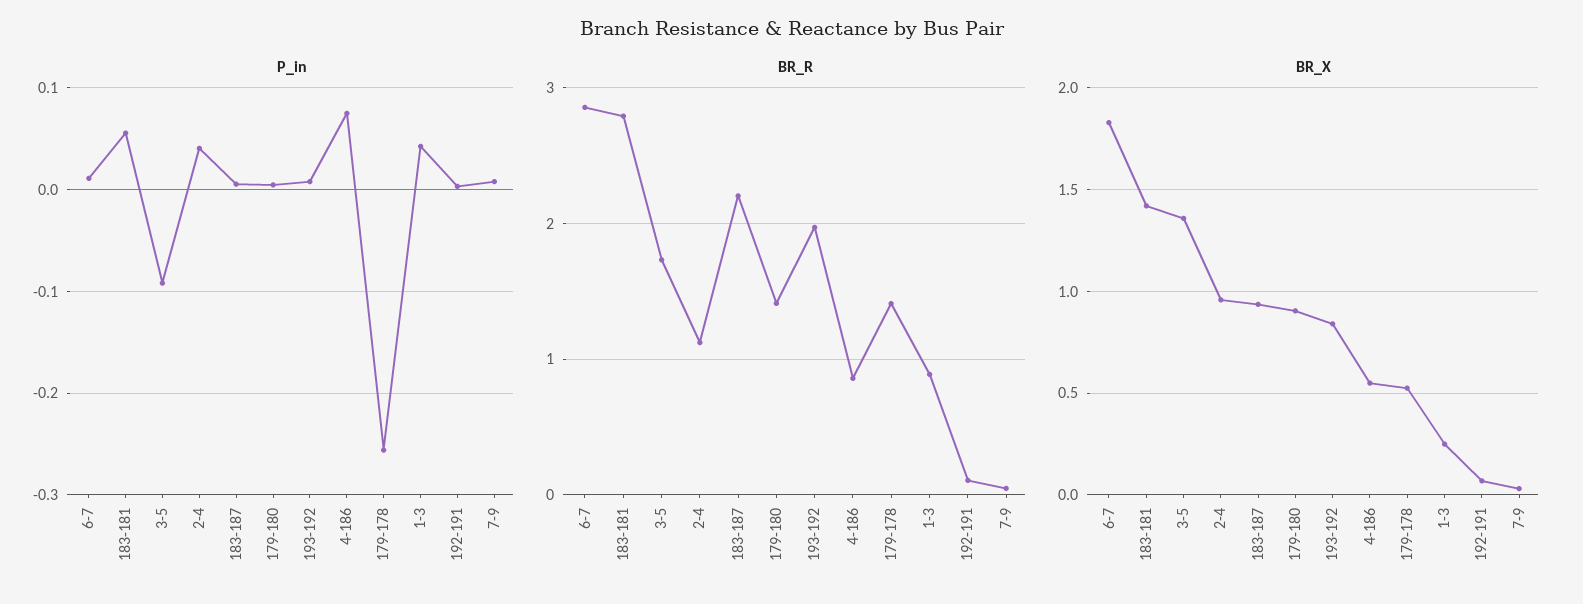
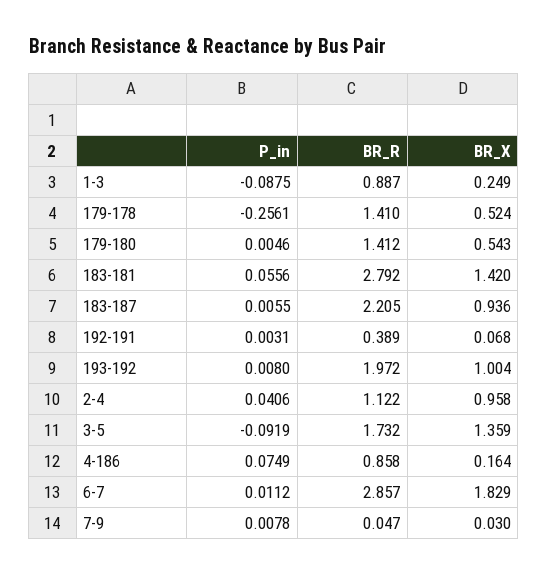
P_in, 1-3: 0.04 -> -0.0875
BR_R, 192-191: 0.1 -> 0.389
BR_X, 179-180: 0.9 -> 0.543
BR_X, 193-192: 0.85 -> 1.004
BR_X, 4-186: 0.55 -> 0.164

